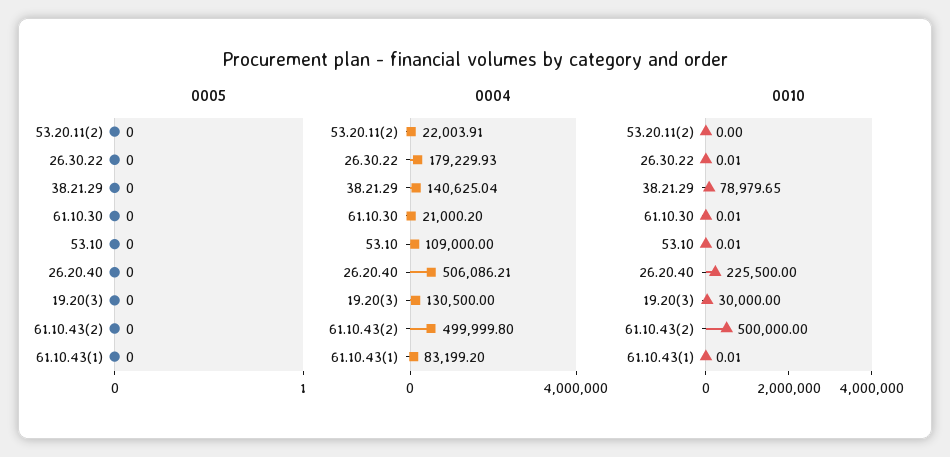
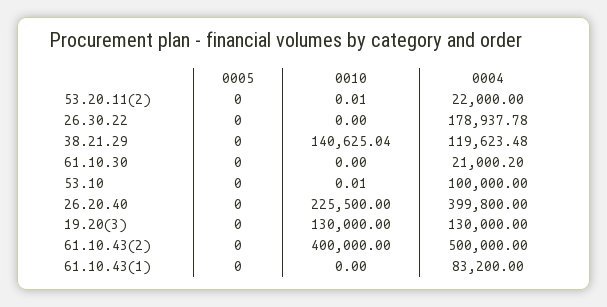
0004, 53.20.11(2): 22003.91 -> 22000
0004, 26.30.22: 179229.93 -> 178937.78
0004, 38.21.29: 140625.04 -> 119623.48
0004, 53.10: 109000 -> 100000
0004, 26.20.40: 506086.21 -> 399800
0004, 19.20(3): 130500 -> 130000
0004, 61.10.43(2): 499999.8 -> 500000
0004, 61.10.43(1): 83199.2 -> 83200
0010, 53.20.11(2): 0 -> 0.01
0010, 26.30.22: 0.01 -> 0
0010, 38.21.29: 78979.65 -> 140625.04
0010, 61.10.30: 0.01 -> 0
0010, 19.20(3): 30000 -> 130000
0010, 61.10.43(2): 500000 -> 400000
0010, 61.10.43(1): 0.01 -> 0

